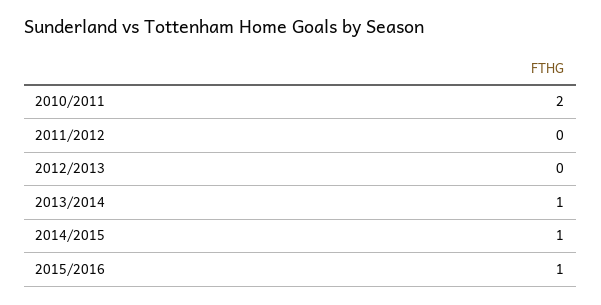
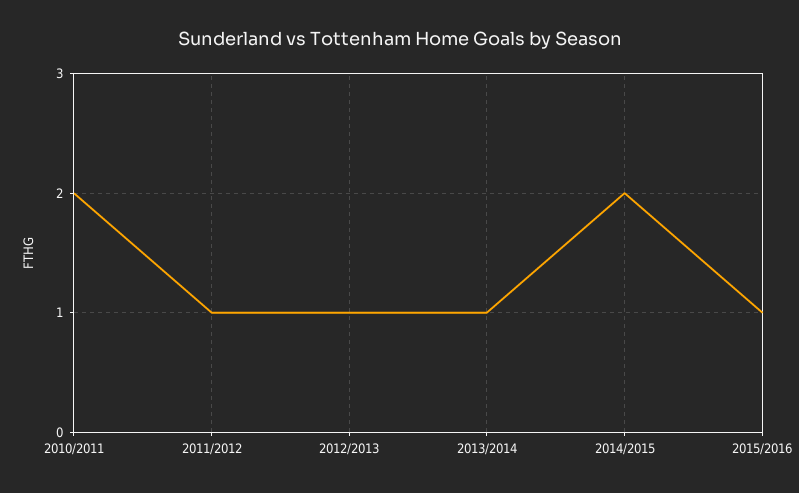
2011/2012: 0 -> 1
2012/2013: 0 -> 1
2014/2015: 1 -> 2

